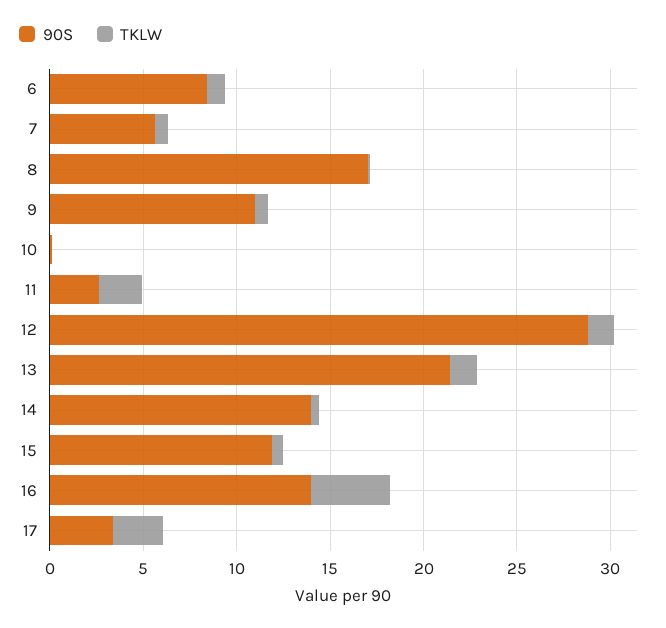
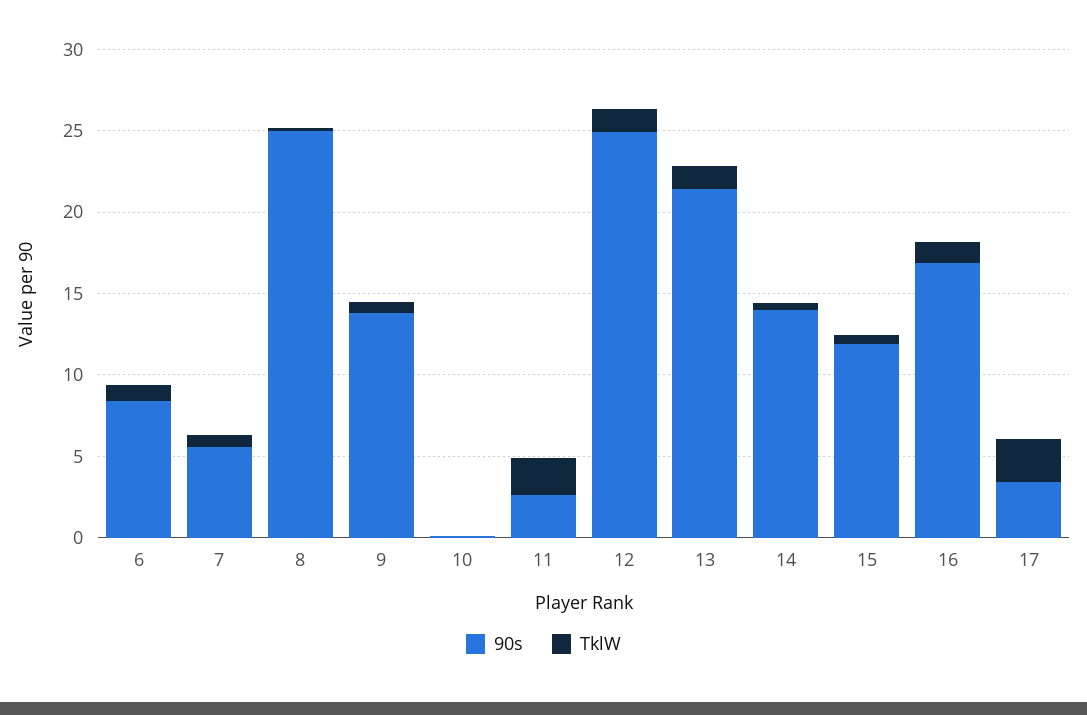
90S, 8: 17 -> 25
90S, 9: 11 -> 14
90S, 12: 29 -> 25
90S, 16: 14 -> 17
TKLW, 16: 4 -> 1

